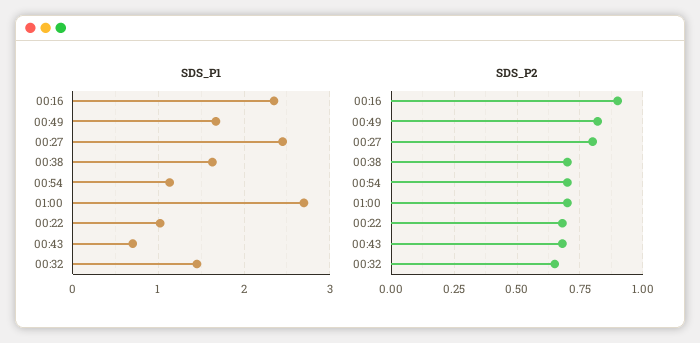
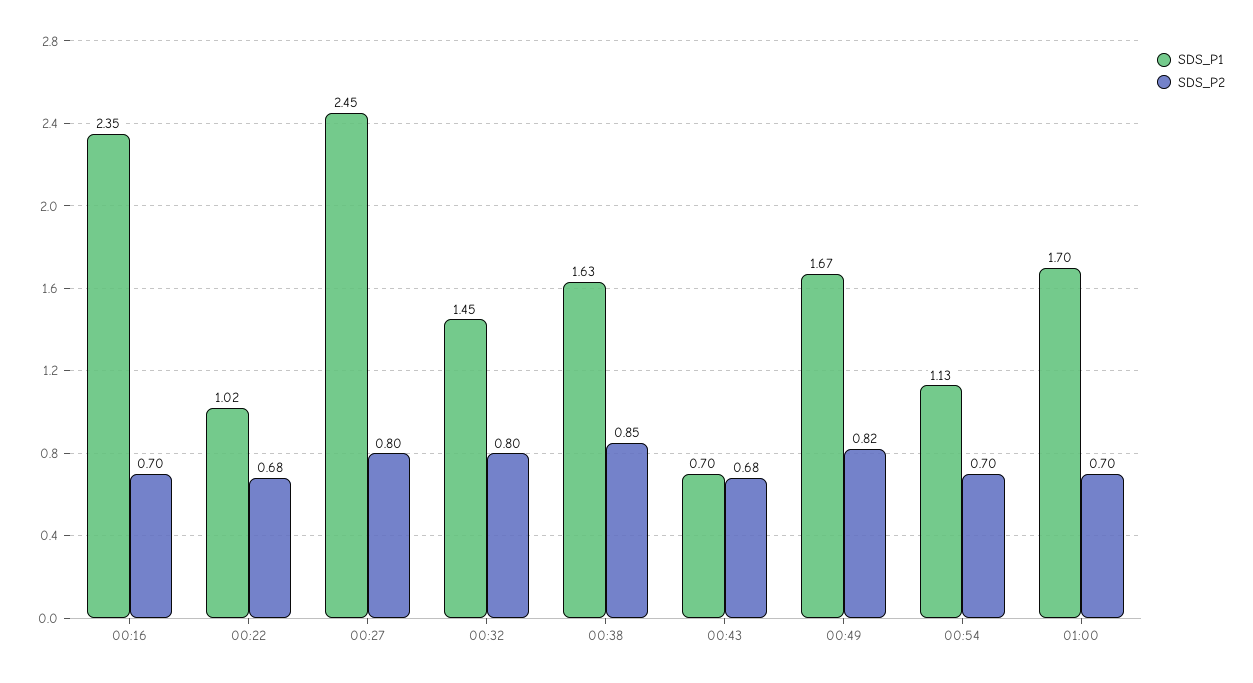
SDS_P1, 01:00: 2.7 -> 1.7
SDS_P2, 00:16: 0.9 -> 0.7
SDS_P2, 00:38: 0.7 -> 0.85
SDS_P2, 00:32: 0.65 -> 0.8

